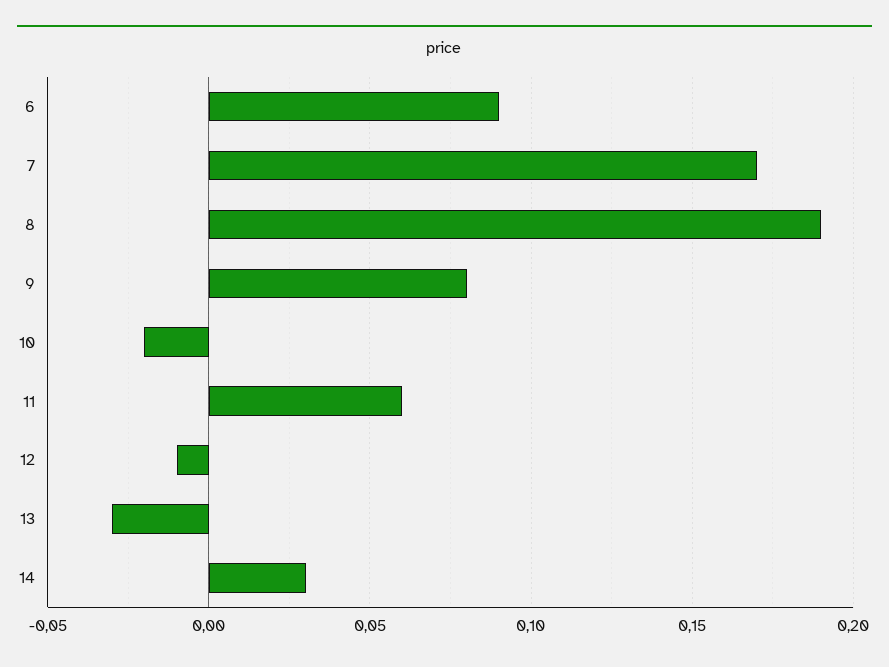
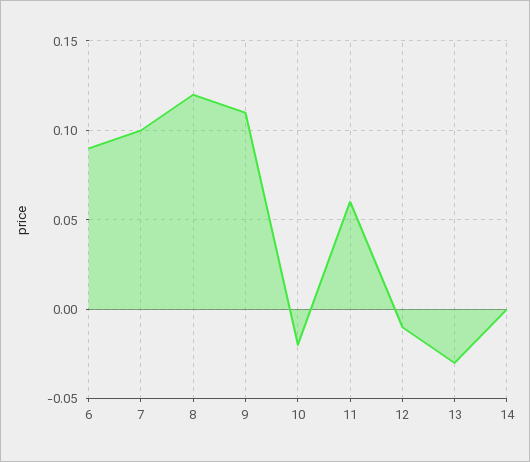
7: 0.17 -> 0.1
8: 0.19 -> 0.12
9: 0.08 -> 0.11
14: 0.03 -> 0

